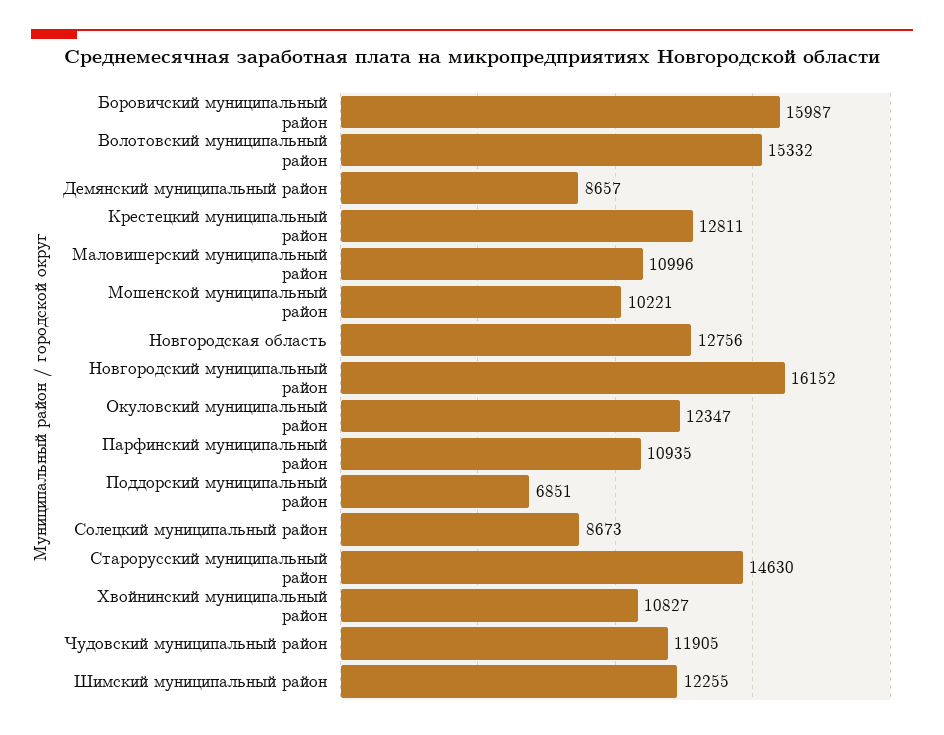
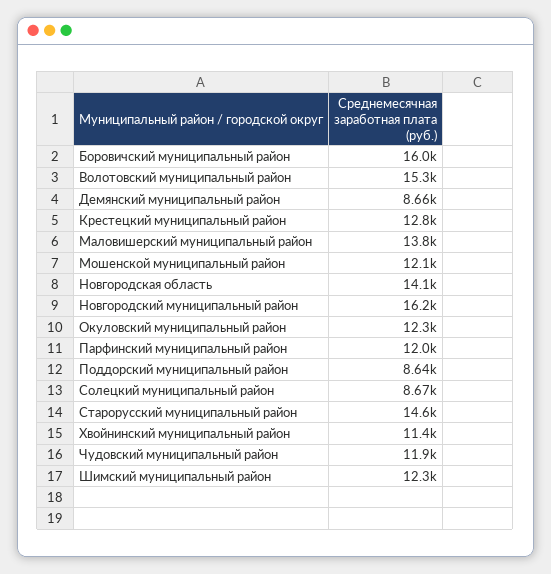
Маловишерский муниципальный район: 10996 -> 13800
Мошенской муниципальный район: 10221 -> 12100
Новгородская область: 12756 -> 14100
Парфинский муниципальный район: 10935 -> 12000
Поддорский муниципальный район: 6851 -> 8640
Хвойнинский муниципальный район: 10827 -> 11400

